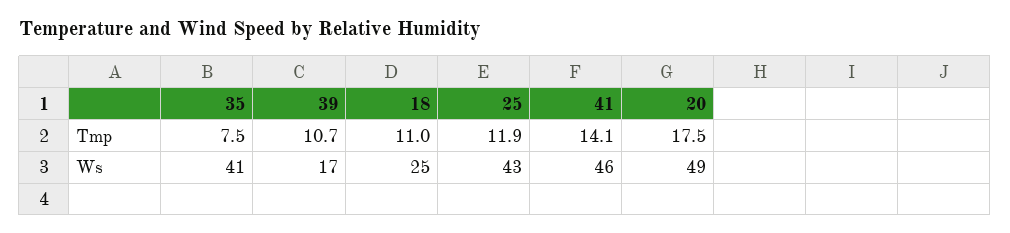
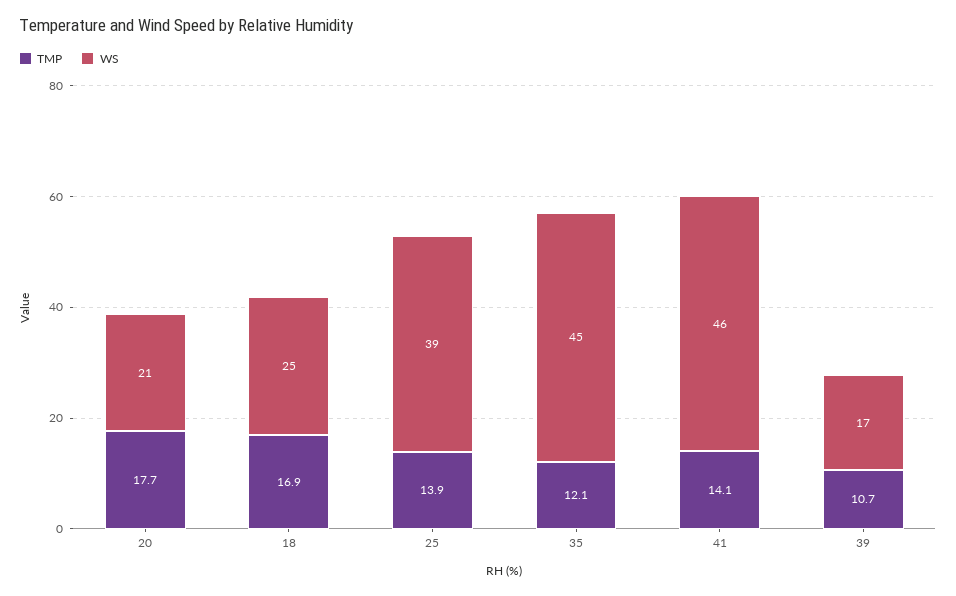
Tmp, 35: 7.5 -> 12.1
Tmp, 18: 11 -> 16.9
Tmp, 25: 11.9 -> 13.9
Tmp, 20: 17.5 -> 17.7
Ws, 35: 41 -> 45
Ws, 25: 43 -> 39
Ws, 20: 49 -> 21

